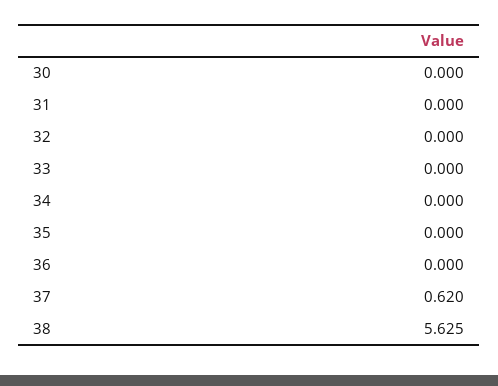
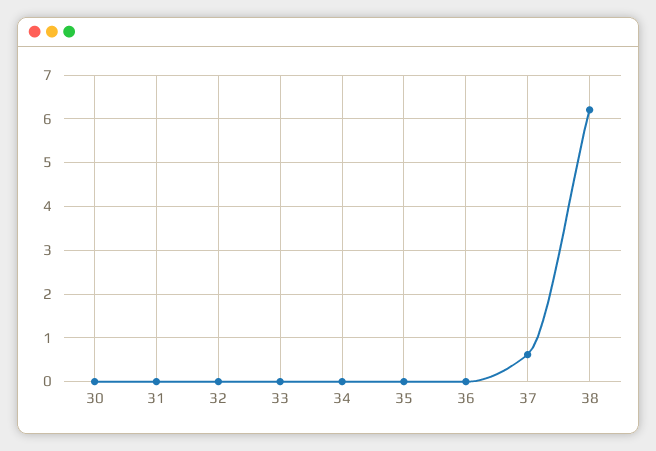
38: 5.625 -> 6.2

